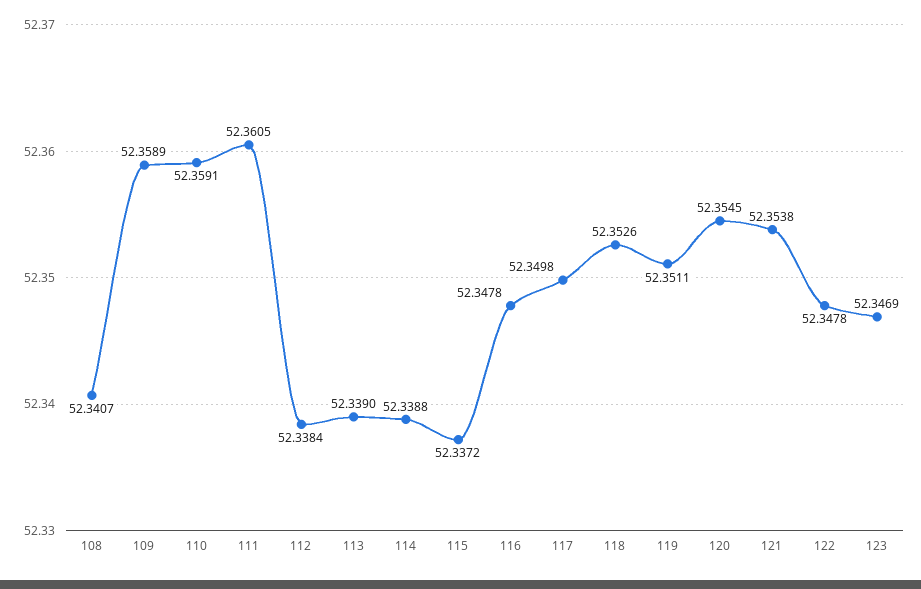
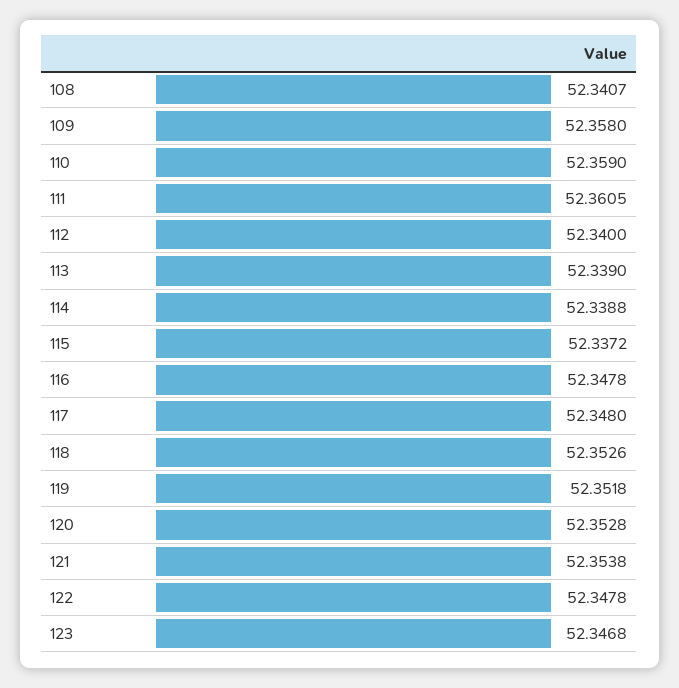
109: 52.3589 -> 52.358
110: 52.3591 -> 52.359
112: 52.3384 -> 52.34
117: 52.3498 -> 52.348
119: 52.3511 -> 52.3518
120: 52.3545 -> 52.3528
123: 52.3469 -> 52.3468

